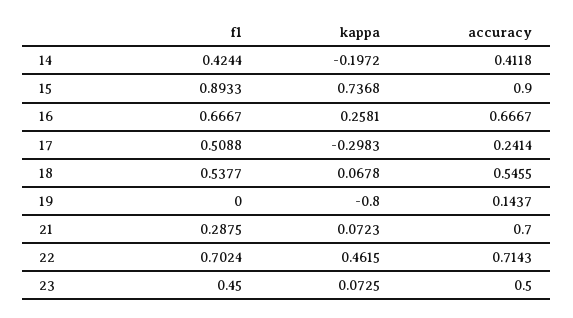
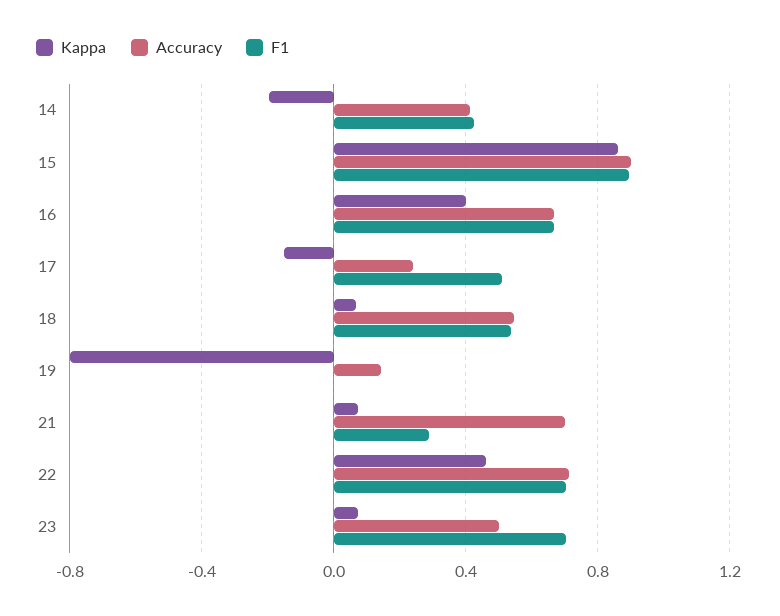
kappa, 15: 0.7368 -> 0.85
kappa, 16: 0.2581 -> 0.4
kappa, 17: -0.2983 -> -0.15
f1, 23: 0.45 -> 0.7

